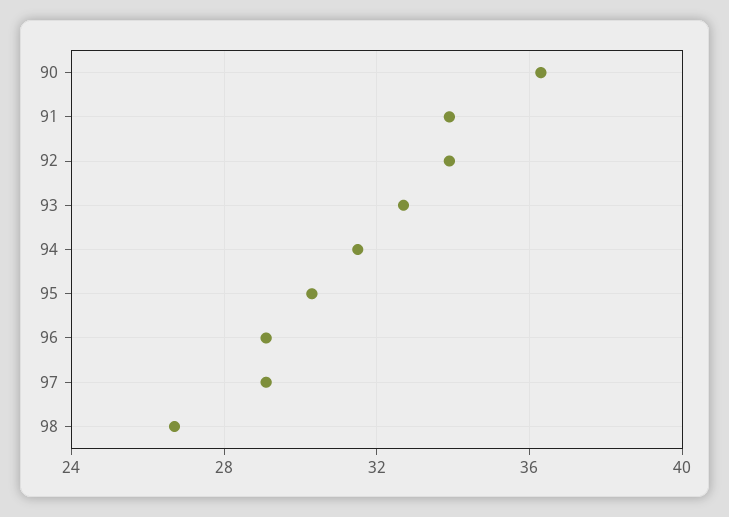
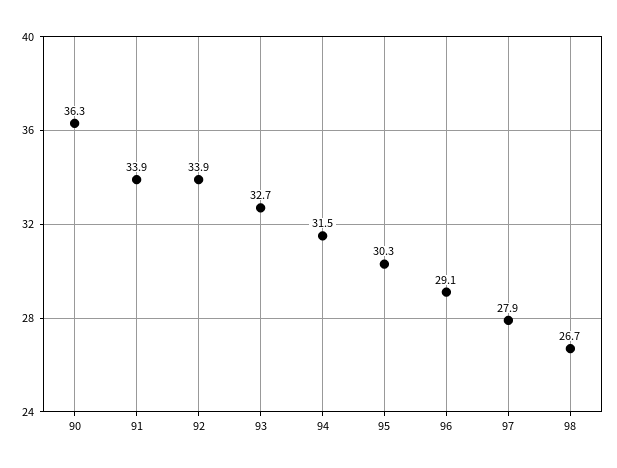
97: 29 -> 27.9

